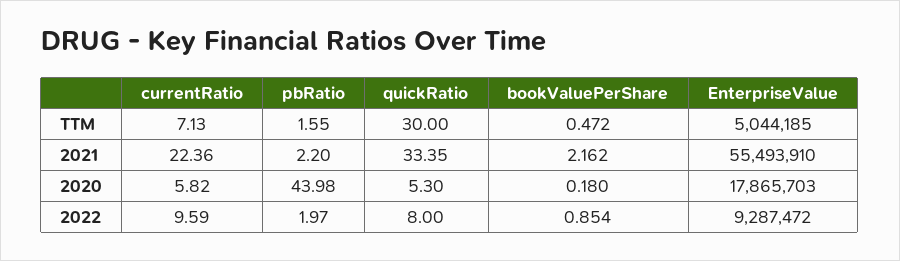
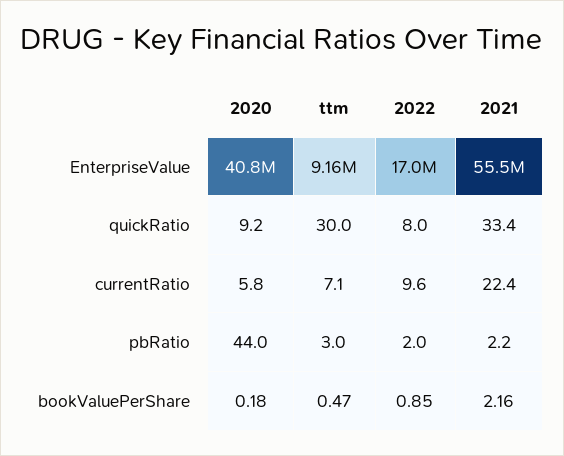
pbRatio, TTM: 1.55 -> 3
EnterpriseValue, TTM: 5044185 -> 9160000
quickRatio, 2020: 5.3 -> 9.2
EnterpriseValue, 2020: 17865703 -> 40800000
EnterpriseValue, 2022: 9287472 -> 17000000

